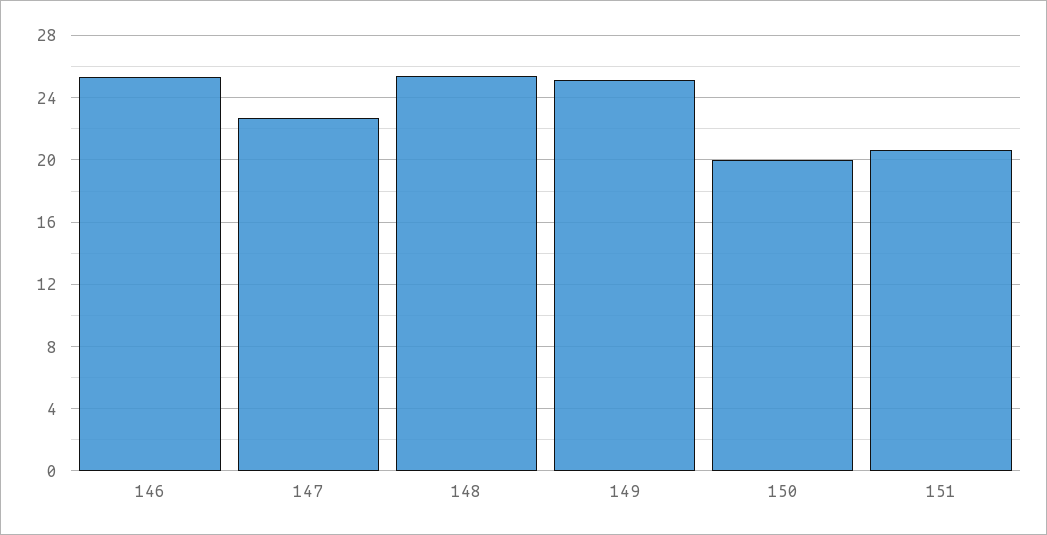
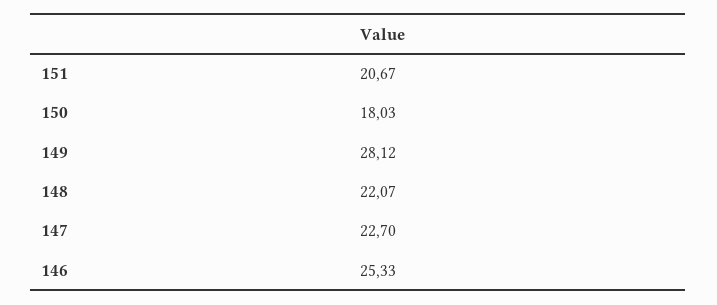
148: 25.5 -> 22.07
149: 25 -> 28.12
150: 20 -> 18.03

